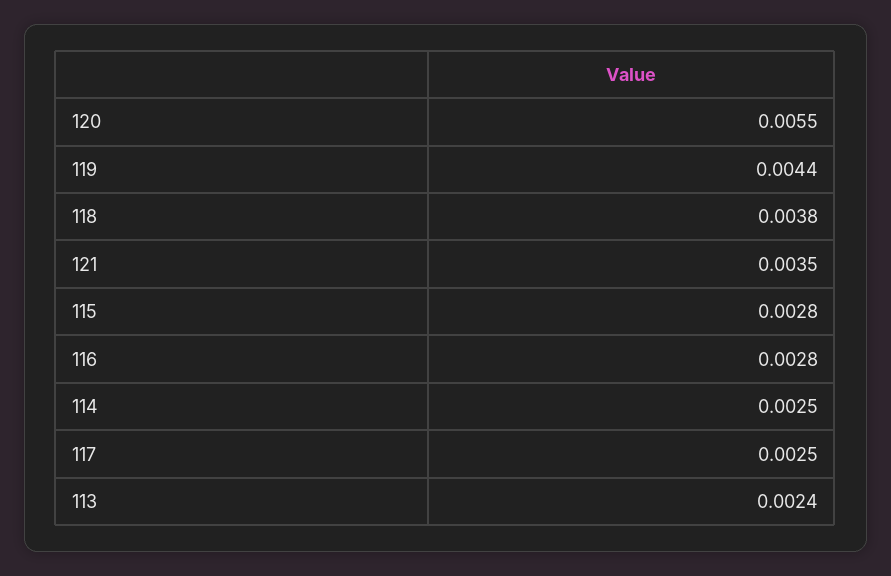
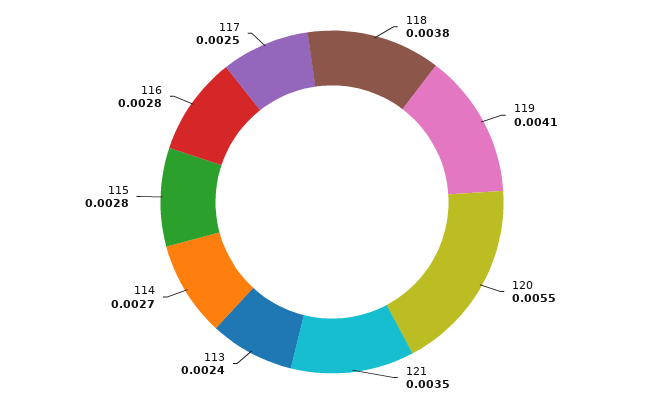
119: 0.0044 -> 0.0041
114: 0.0025 -> 0.0027

